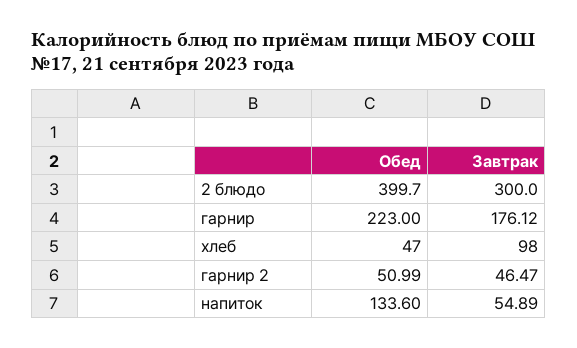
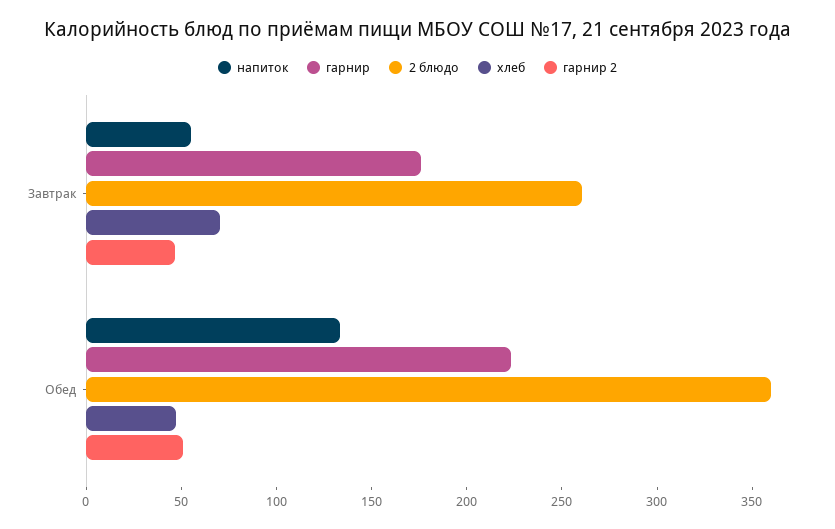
2 блюдо, Обед: 399.7 -> 360
2 блюдо, Завтрак: 300 -> 260
хлеб, Завтрак: 98 -> 70

